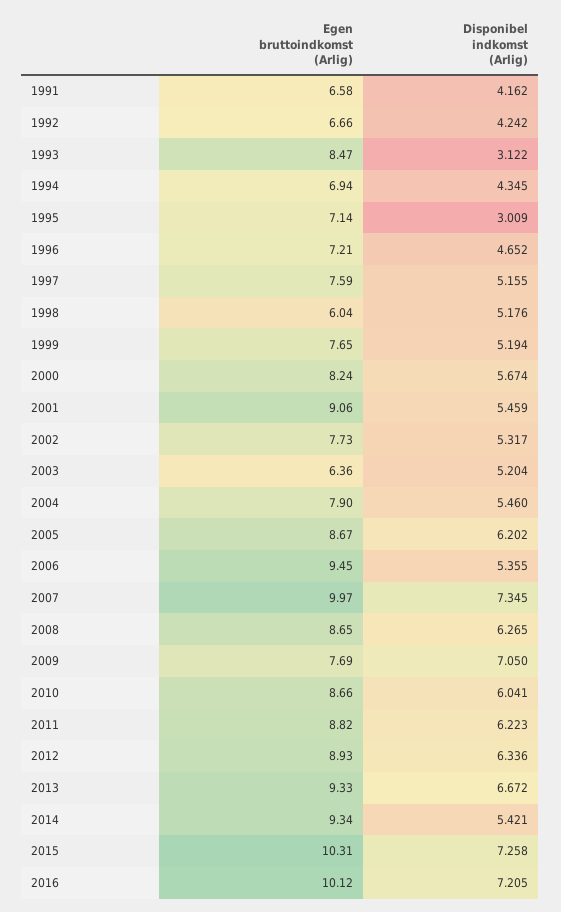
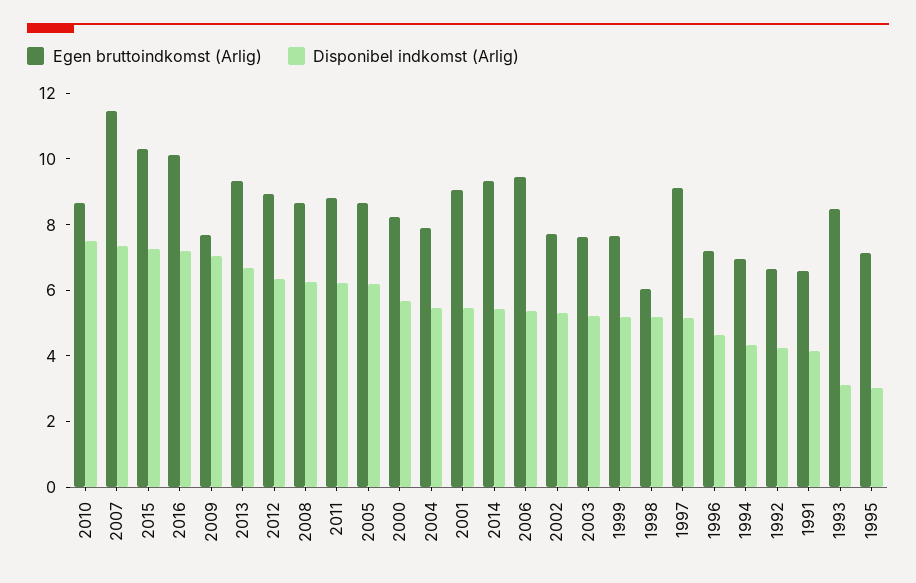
Egen bruttoindkomst (Arlig), 1997: 7.59 -> 9
Egen bruttoindkomst (Arlig), 2003: 6.36 -> 7.5
Egen bruttoindkomst (Arlig), 2007: 9.97 -> 11.5
Disponibel indkomst (Arlig), 2010: 6.041 -> 7.5

